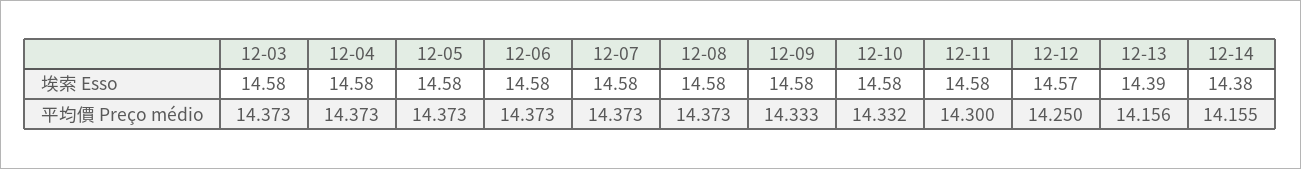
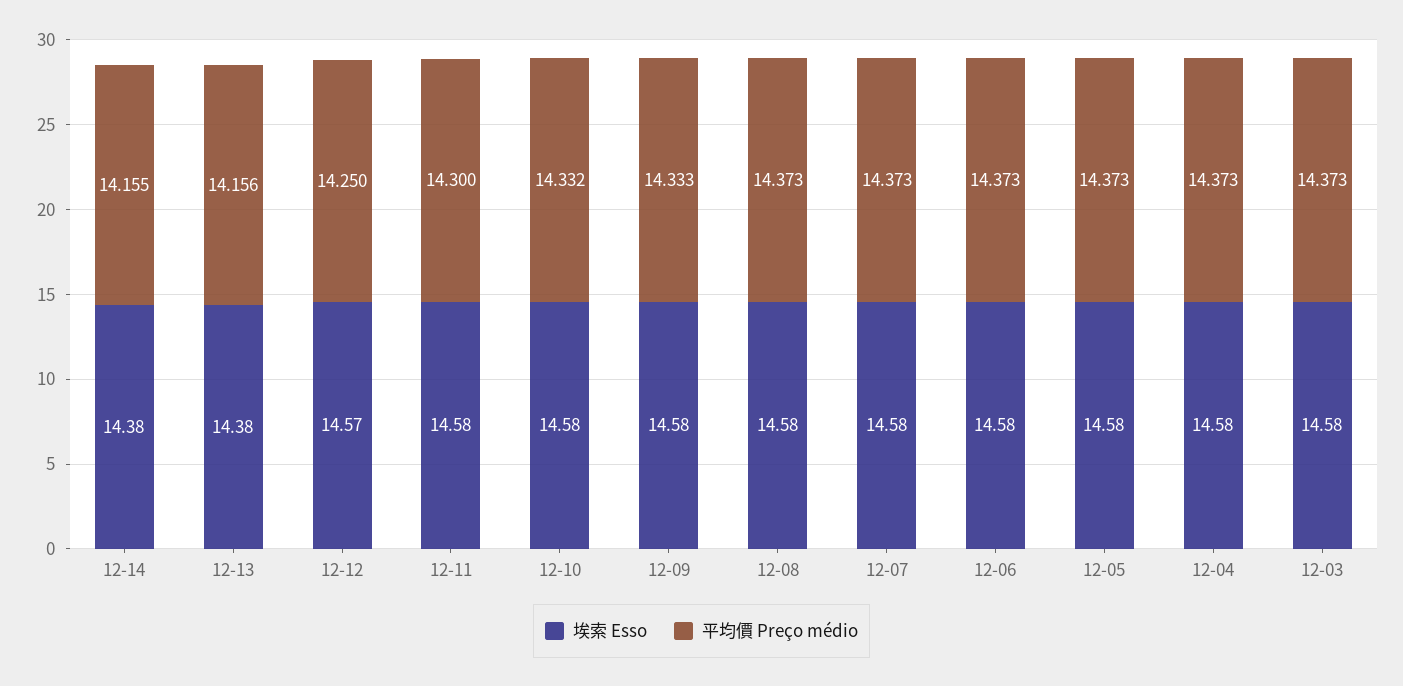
埃索 Esso, 12-13: 14.39 -> 14.38

